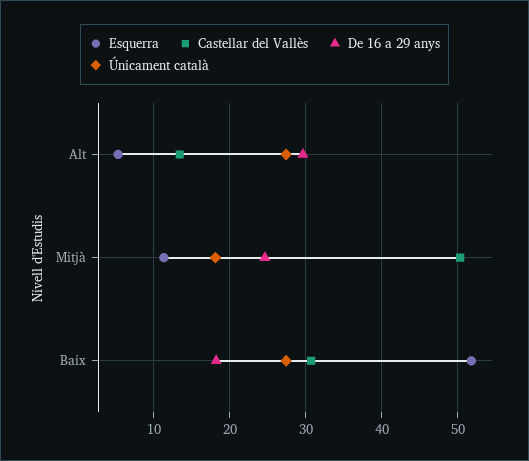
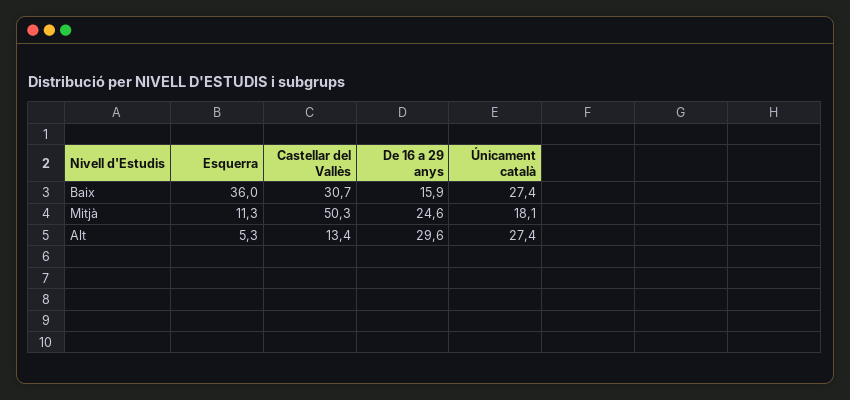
Esquerra, Baix: 52 -> 36
De 16 a 29 anys, Baix: 18 -> 15.9

